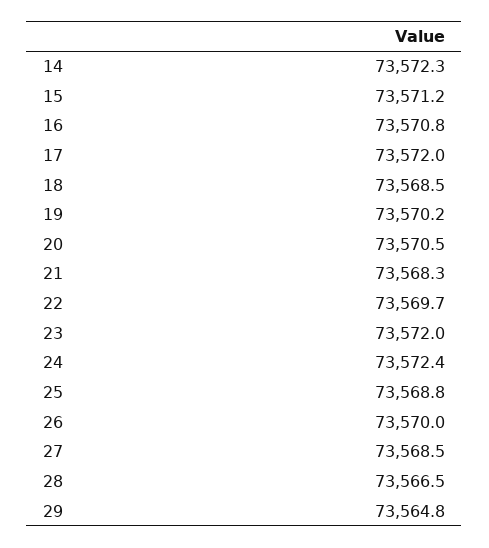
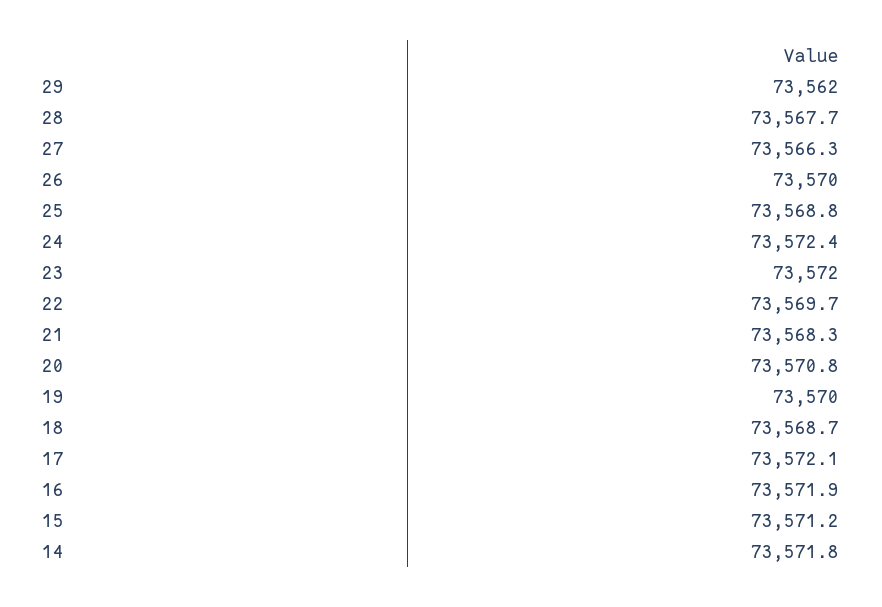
14: 73572.3 -> 73571.8
16: 73570.8 -> 73571.9
17: 73572 -> 73572.1
18: 73568.5 -> 73568.7
19: 73570.2 -> 73570
20: 73570.5 -> 73570.8
27: 73568.5 -> 73566.3
28: 73566.5 -> 73567.7
29: 73564.8 -> 73562

